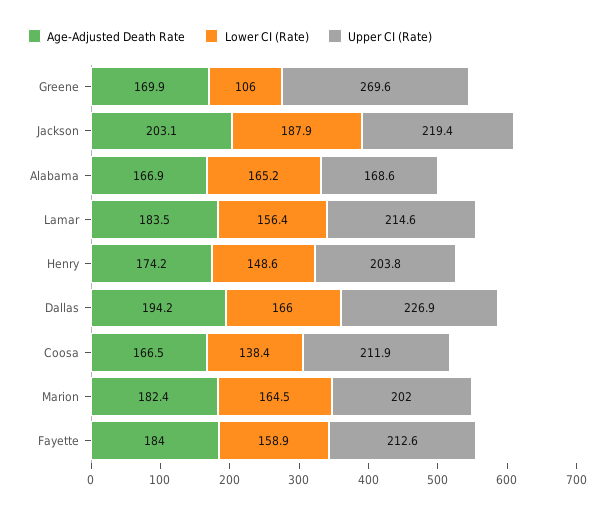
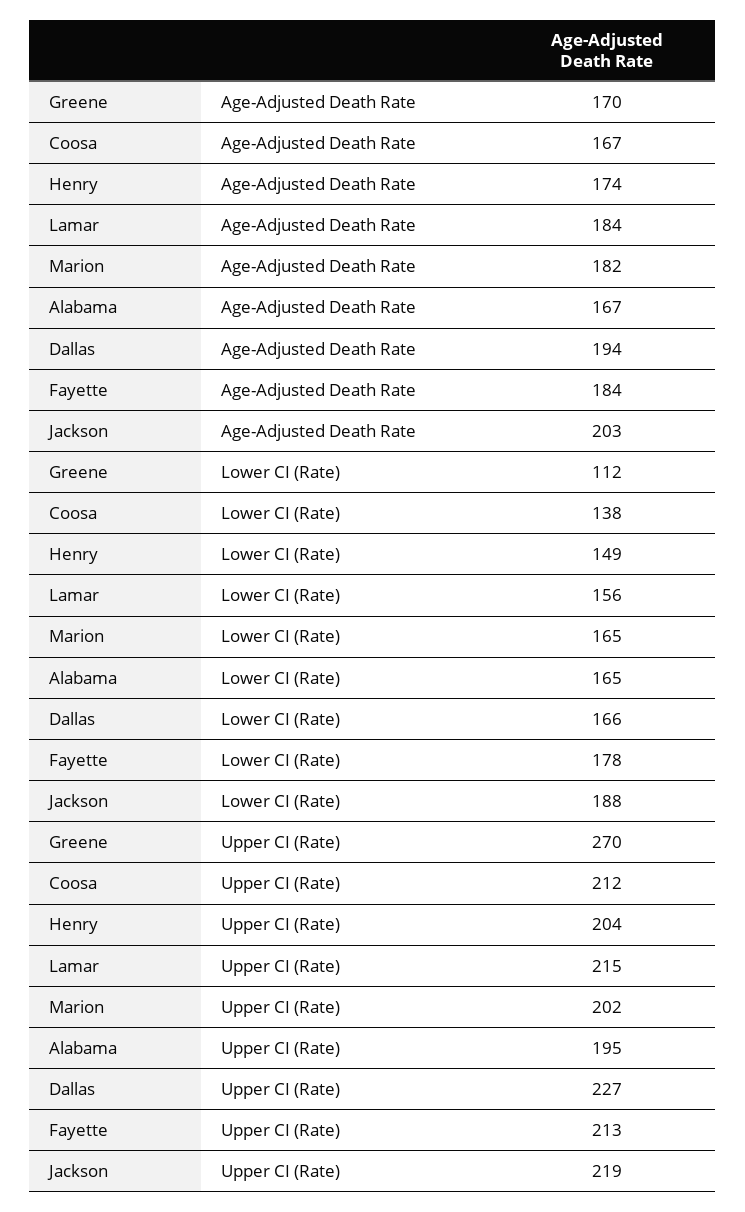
Lower CI (Rate), Greene: 106 -> 112
Upper CI (Rate), Alabama: 168.6 -> 195
Lower CI (Rate), Fayette: 158.9 -> 178

